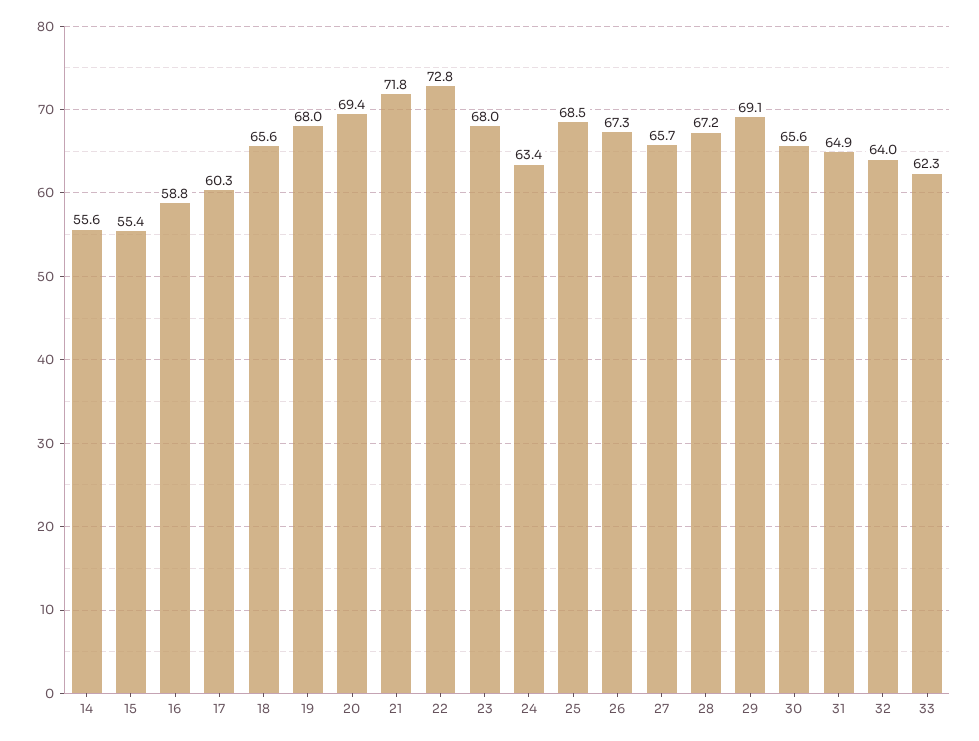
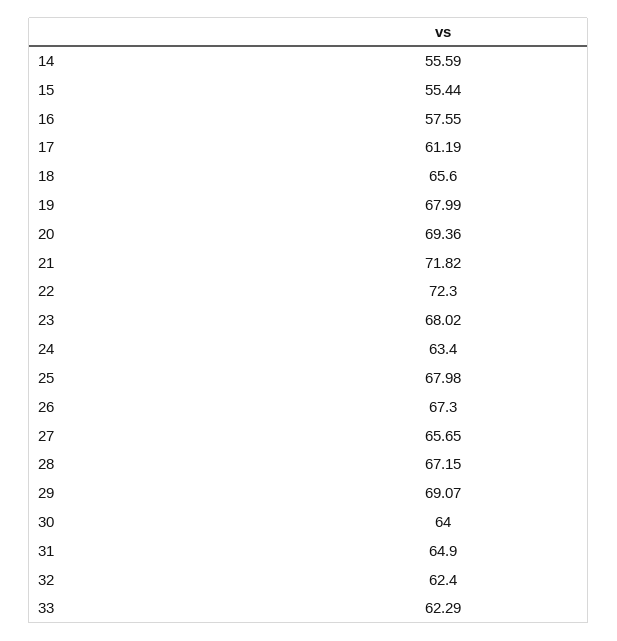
16: 58.8 -> 57.55
17: 60.3 -> 61.19
22: 72.8 -> 72.3
25: 68.5 -> 67.98
30: 65.6 -> 64
32: 64 -> 62.4

